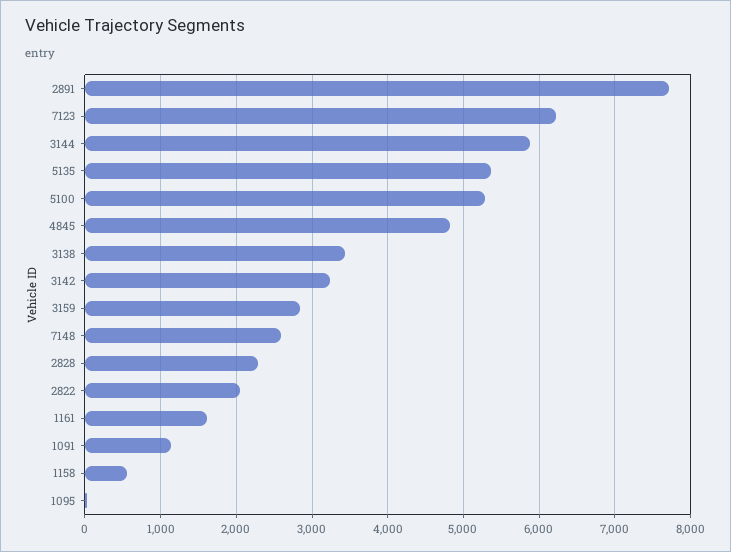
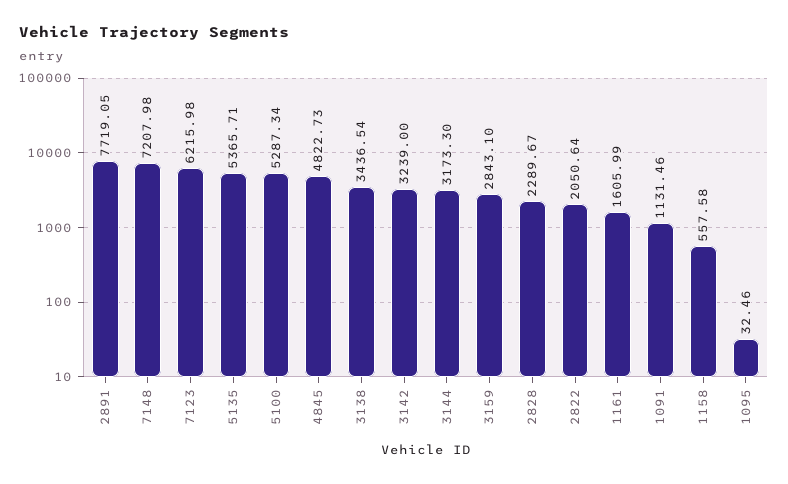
3144: 5900 -> 3173.3
7148: 2600 -> 7207.98

